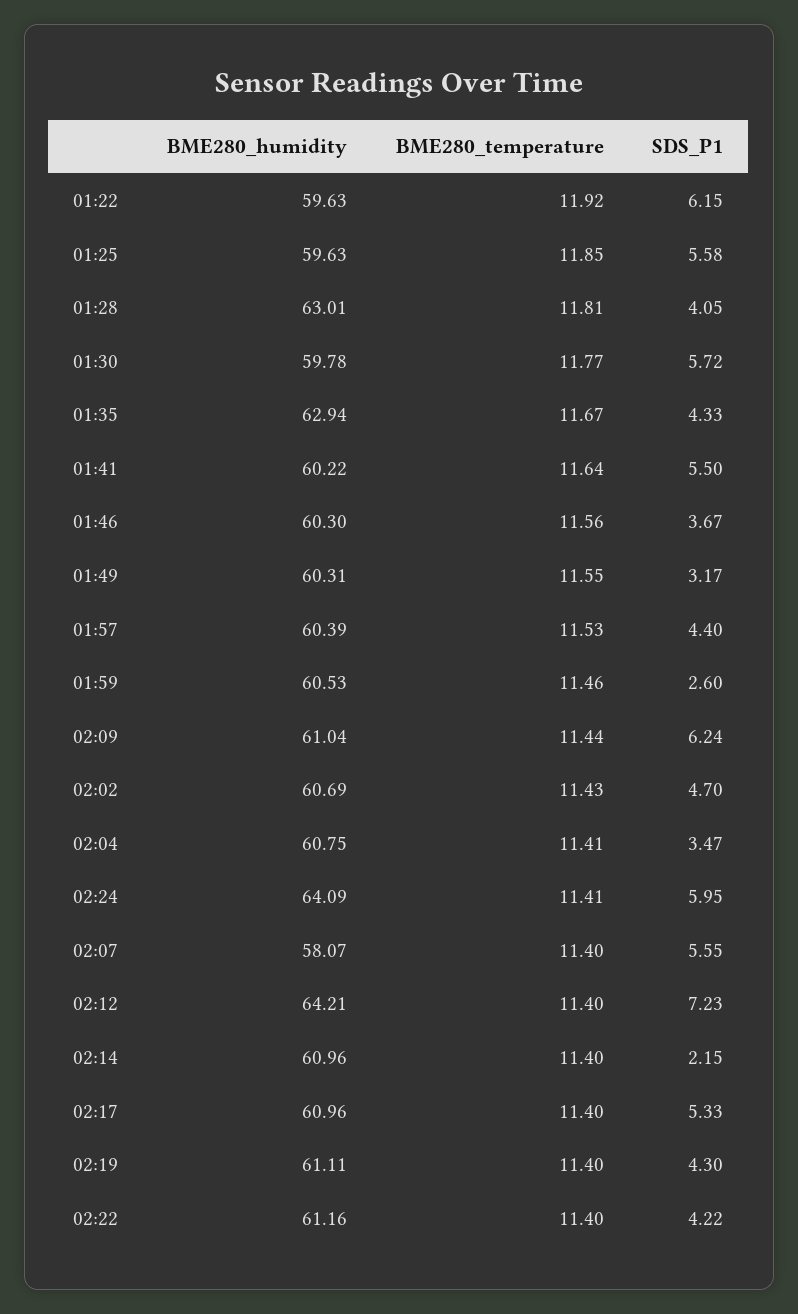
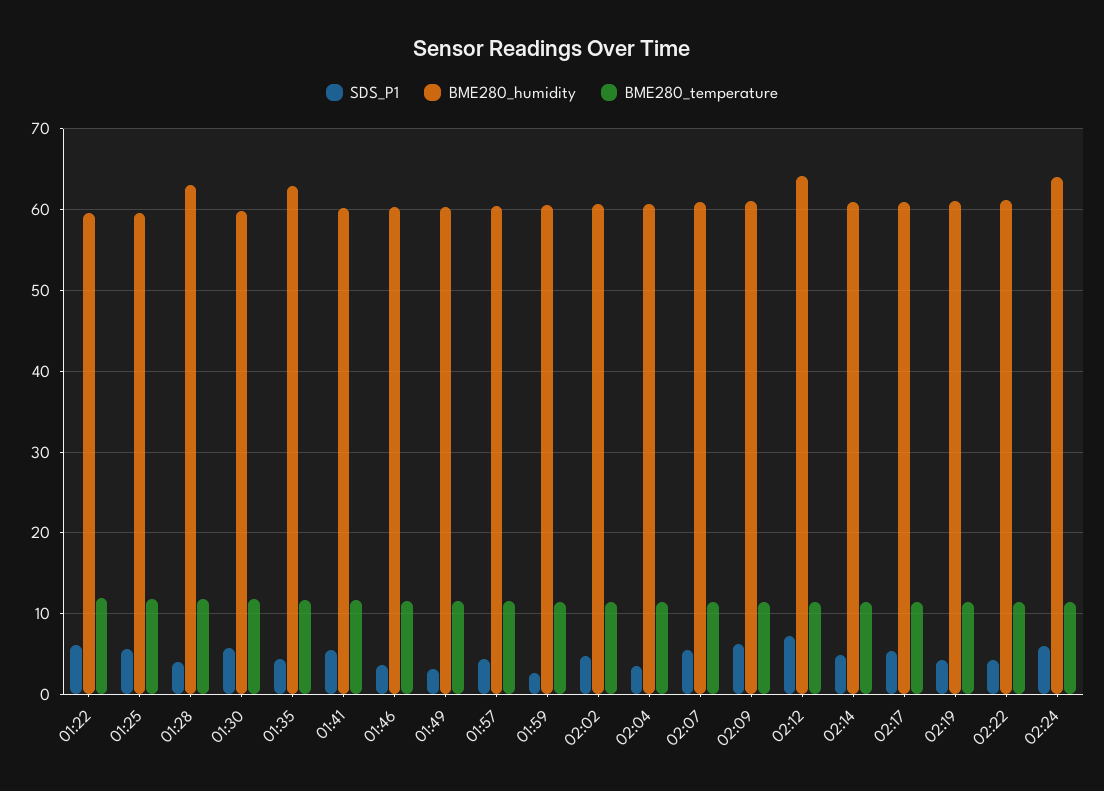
BME280_humidity, 02:07: 58.07 -> 61
SDS_P1, 02:14: 2.15 -> 5

